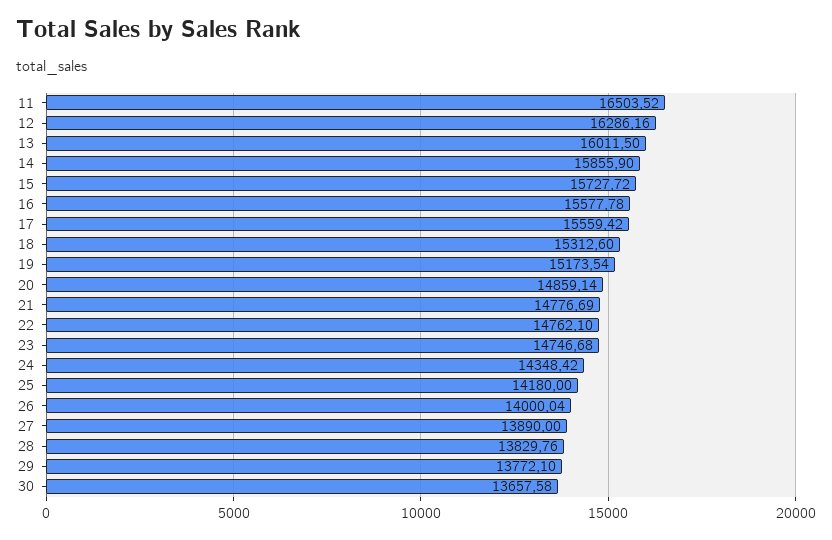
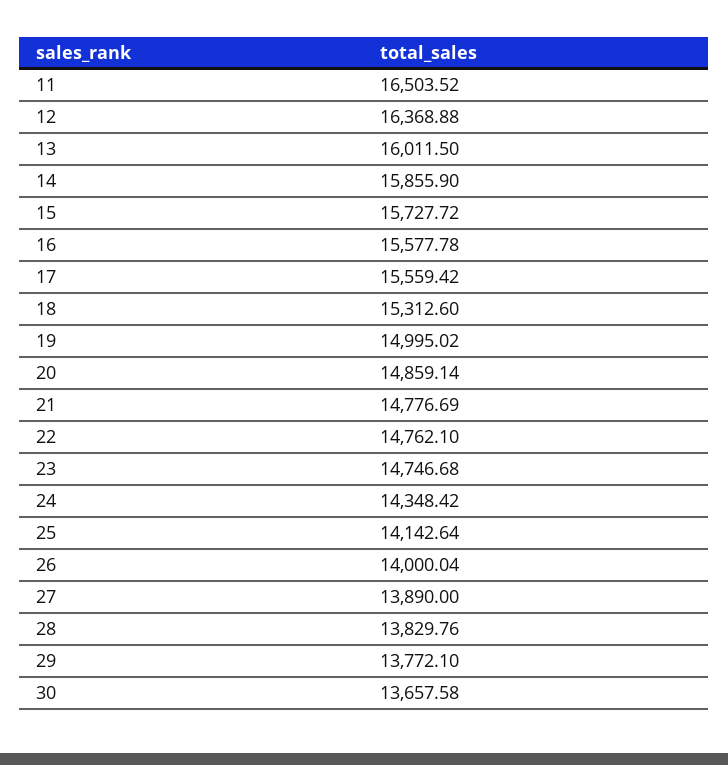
12: 16286.16 -> 16368.88
19: 15173.54 -> 14995.02
25: 14180 -> 14142.64

